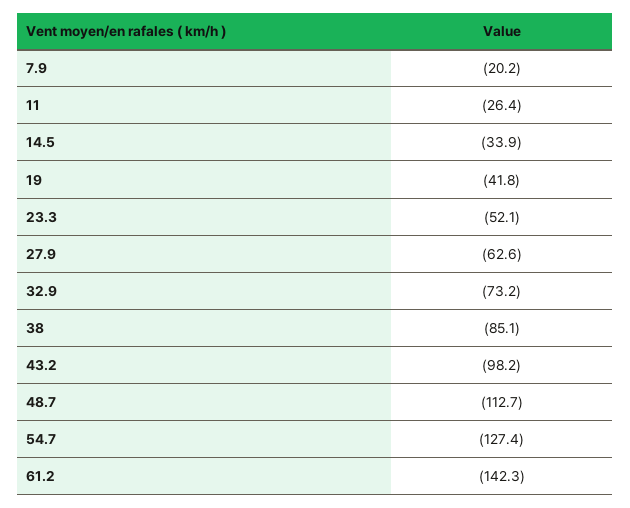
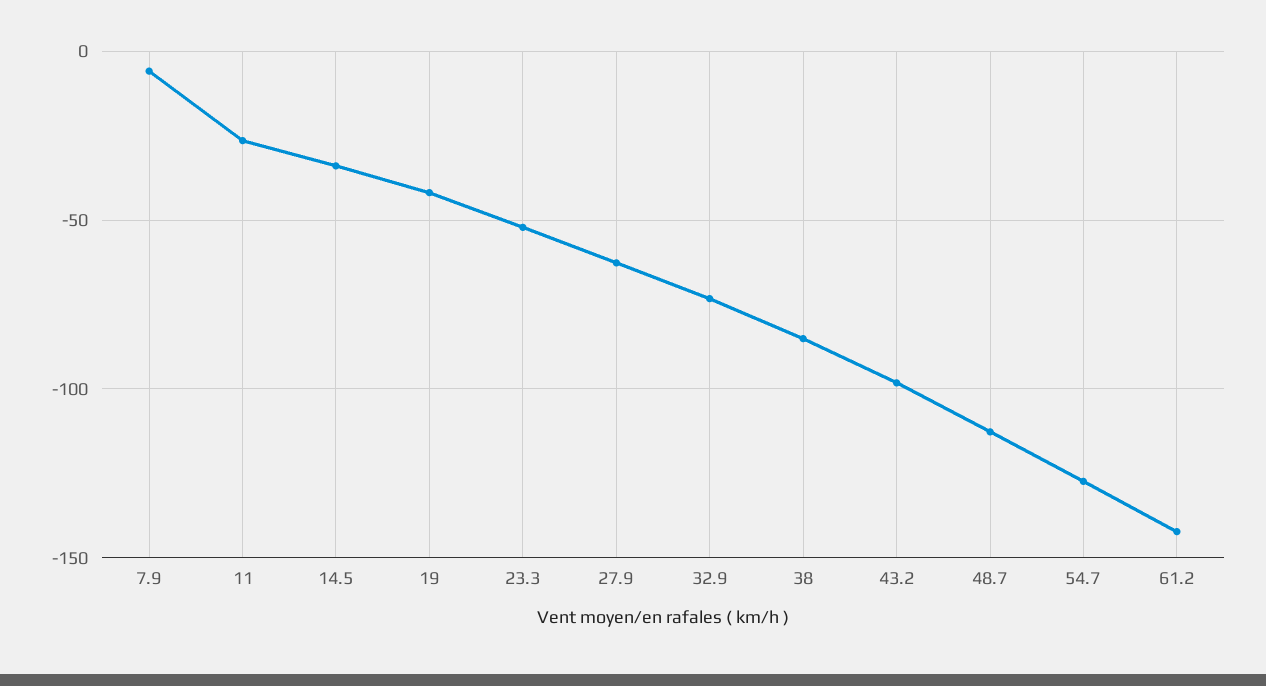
7.9: -20.2 -> -5

